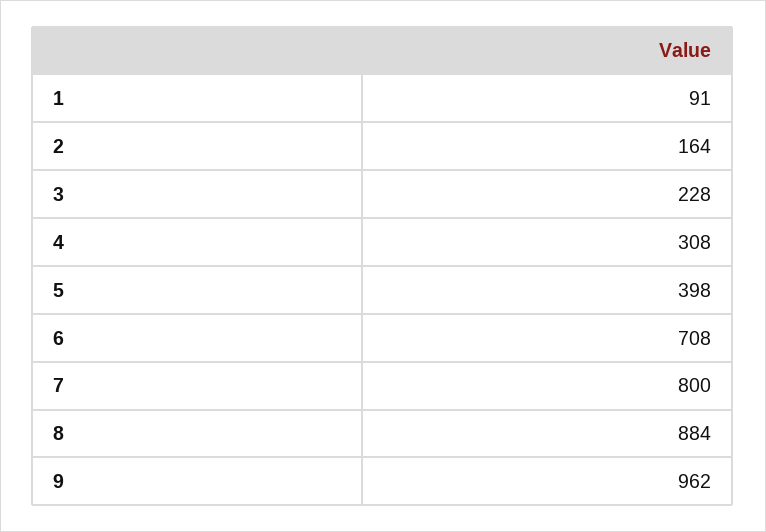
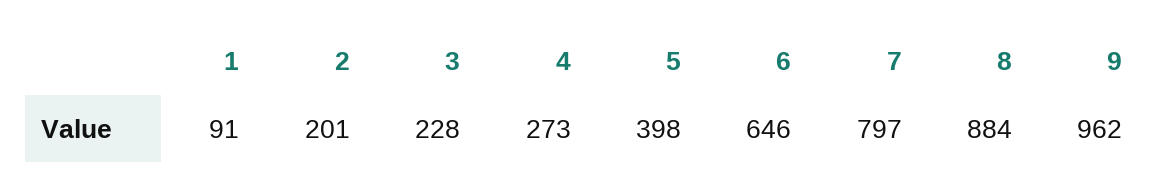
2: 164 -> 201
4: 308 -> 273
6: 708 -> 646
7: 800 -> 797

